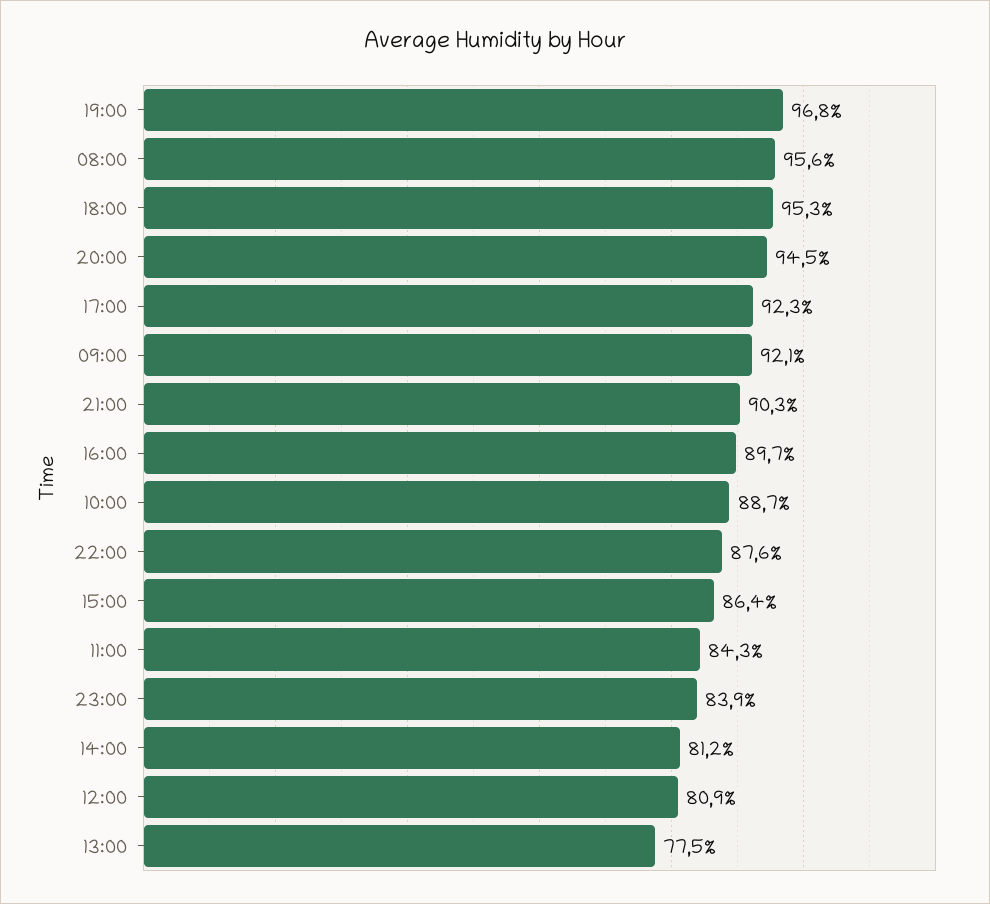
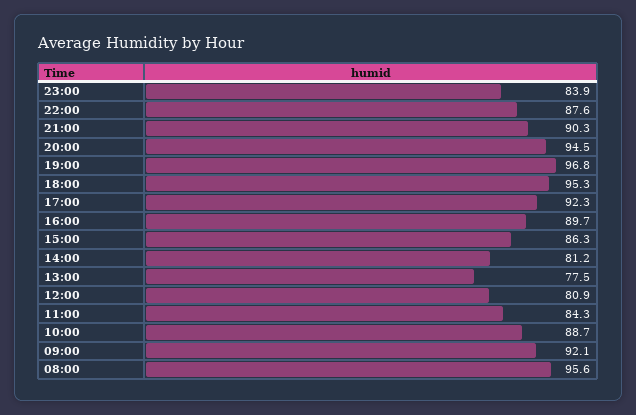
15:00: 86.4 -> 86.3

